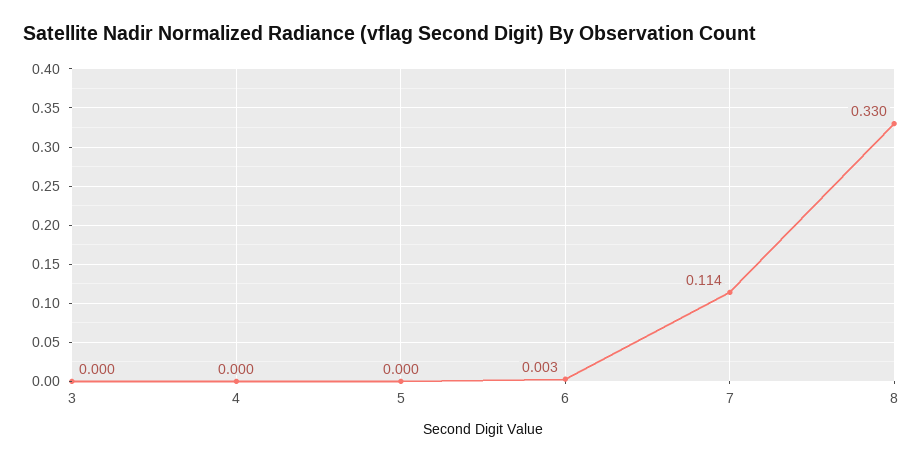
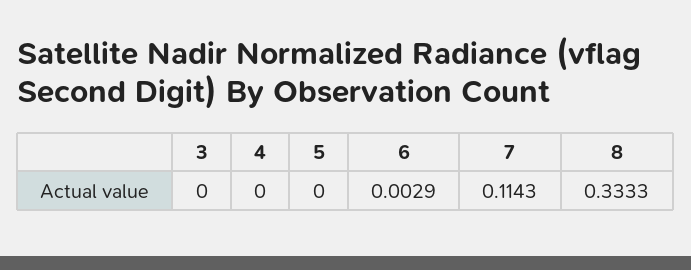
8: 0.33 -> 0.3333

